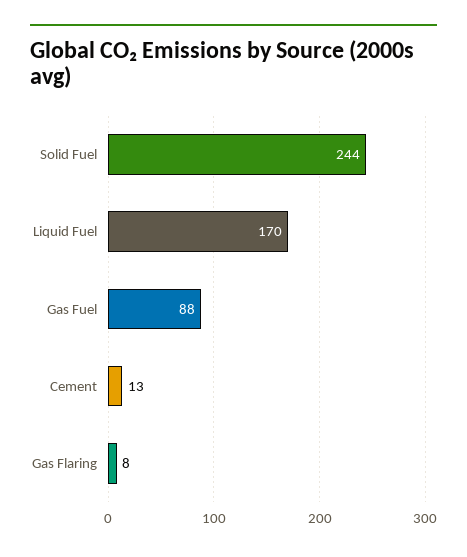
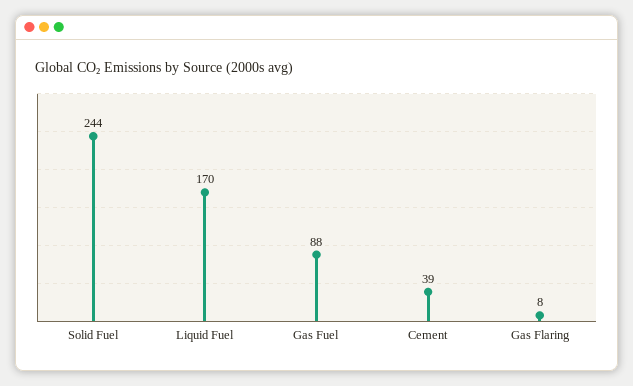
Cement: 13 -> 39

